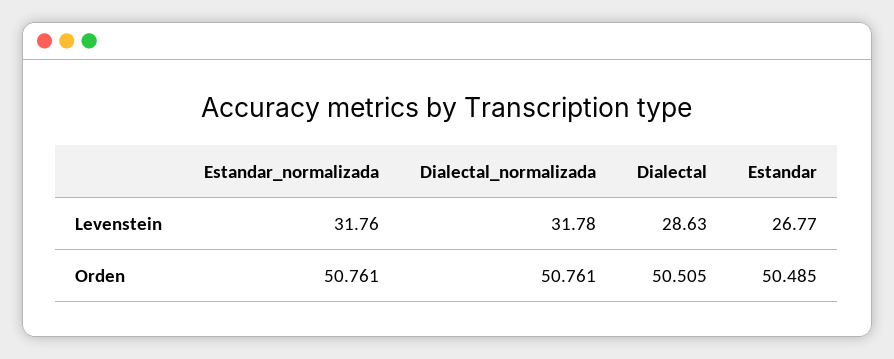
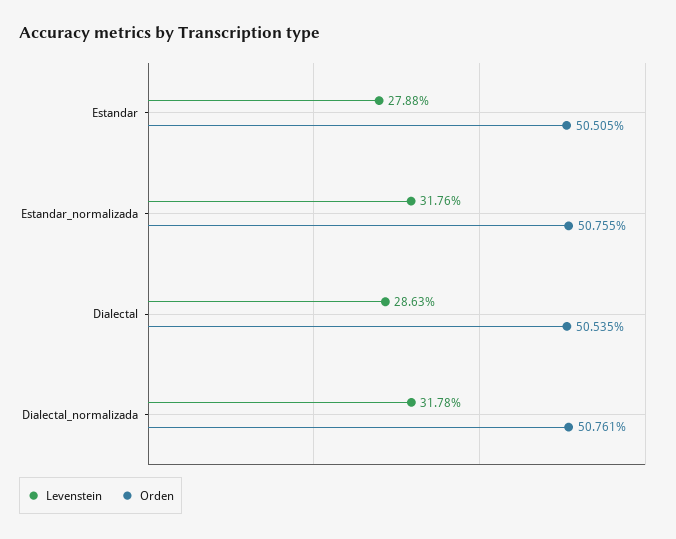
Levenstein, Estandar: 26.77 -> 27.88
Orden, Estandar_normalizada: 50.761 -> 50.755
Orden, Dialectal: 50.505 -> 50.535
Orden, Estandar: 50.485 -> 50.505

